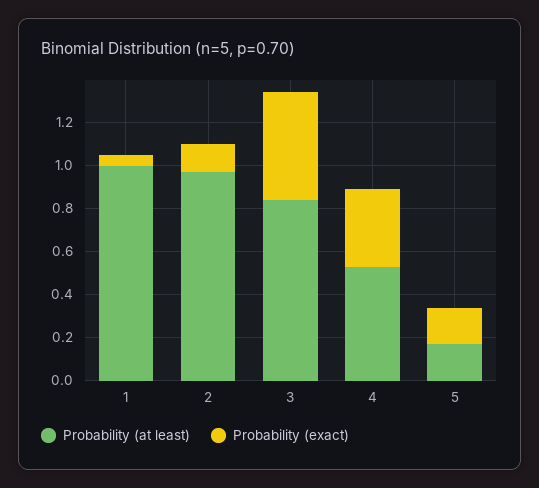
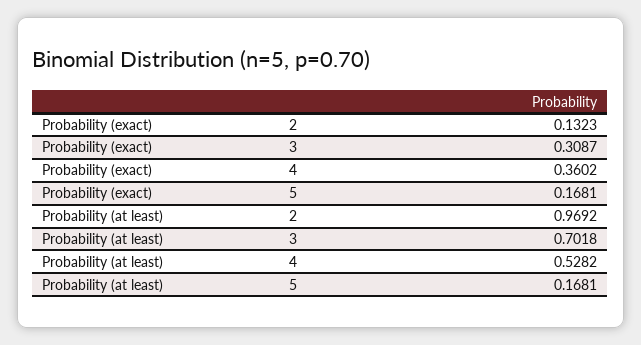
Probability (at least), 1: 1 -> none
Probability (exact), 1: 0.05 -> none
Probability (at least), 3: 0.85 -> 0.7018
Probability (exact), 3: 0.5 -> 0.3087

